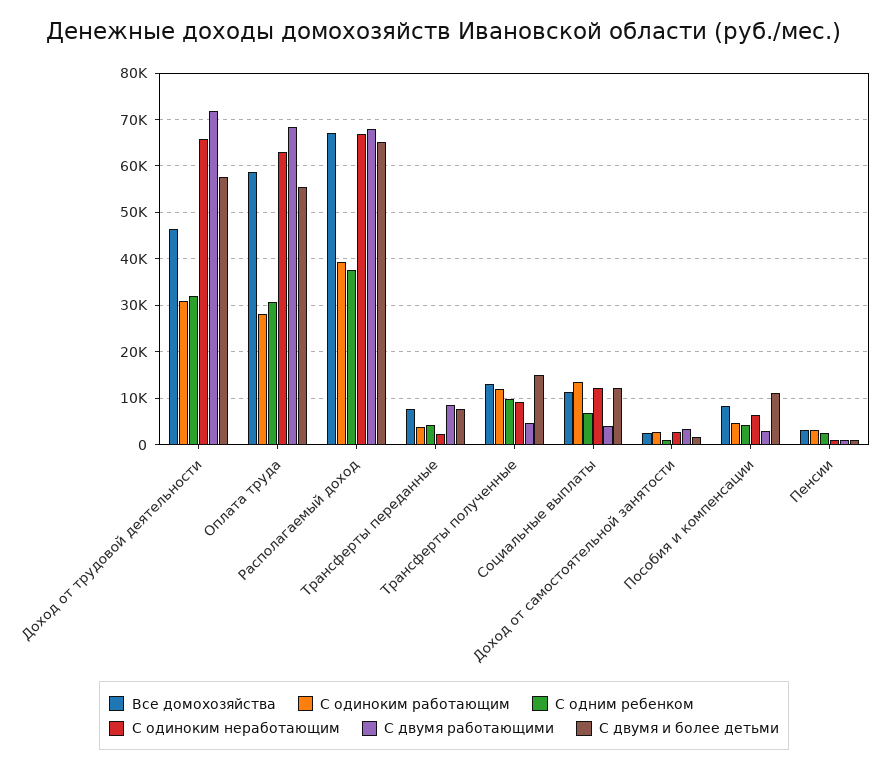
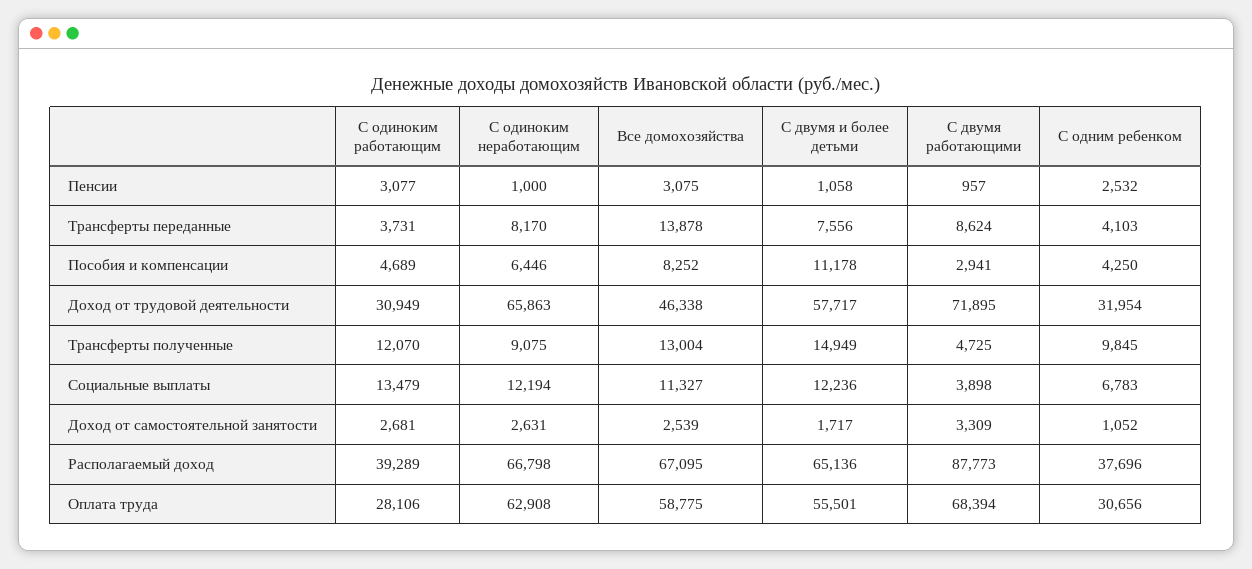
С двумя работающими, Располагаемый доход: 68000 -> 87773
Все домохозяйства, Трансферты переданные: 8000 -> 13878
С одиноким неработающим, Трансферты переданные: 2000 -> 8170

